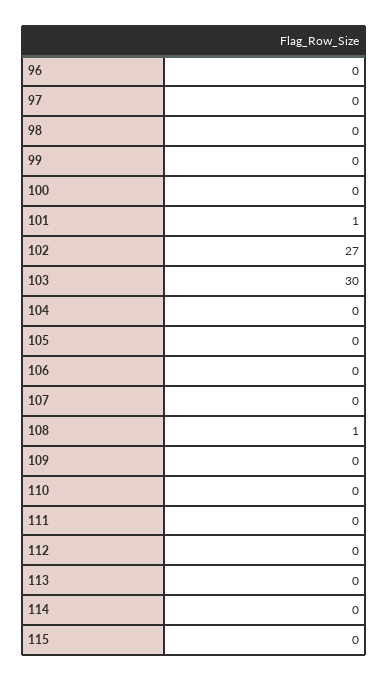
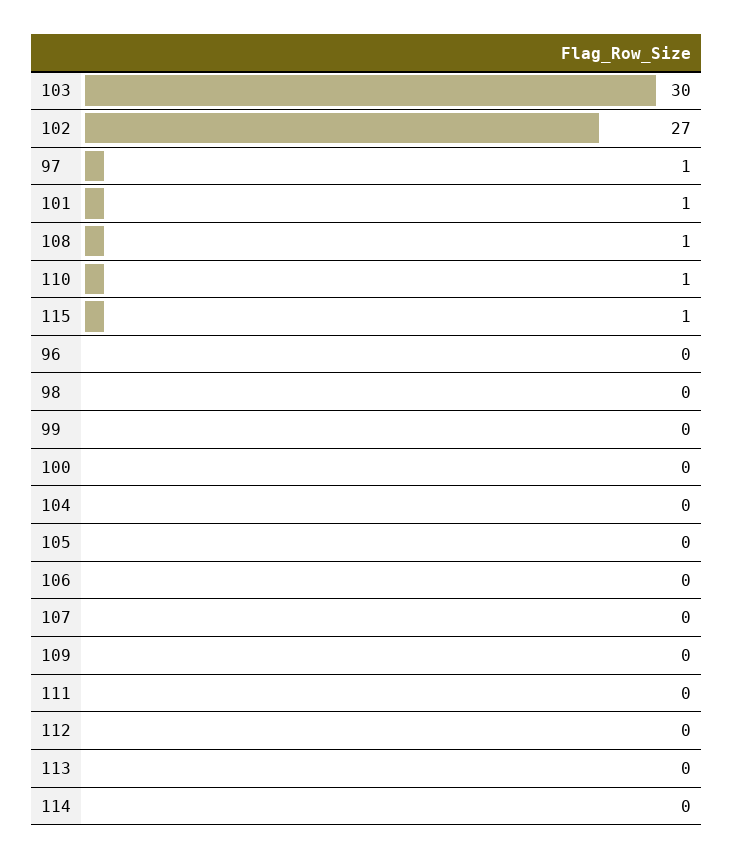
97: 0 -> 1
110: 0 -> 1
115: 0 -> 1

